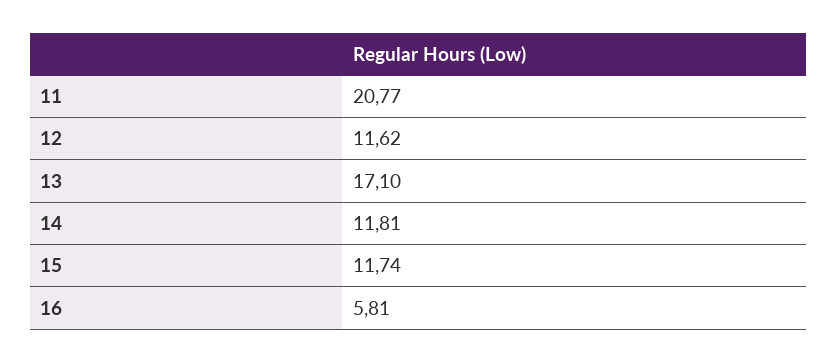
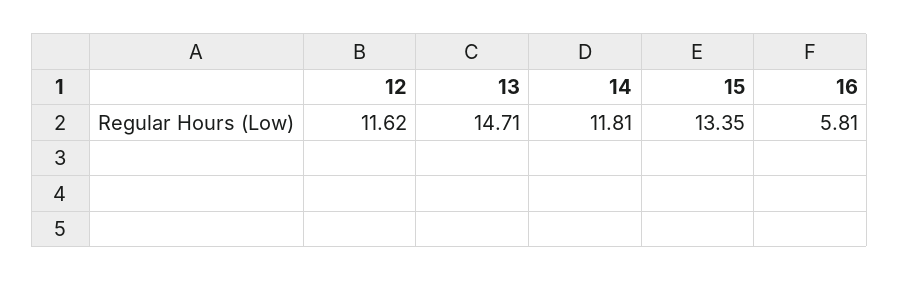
11: 20.77 -> none
13: 17.1 -> 14.71
15: 11.74 -> 13.35

